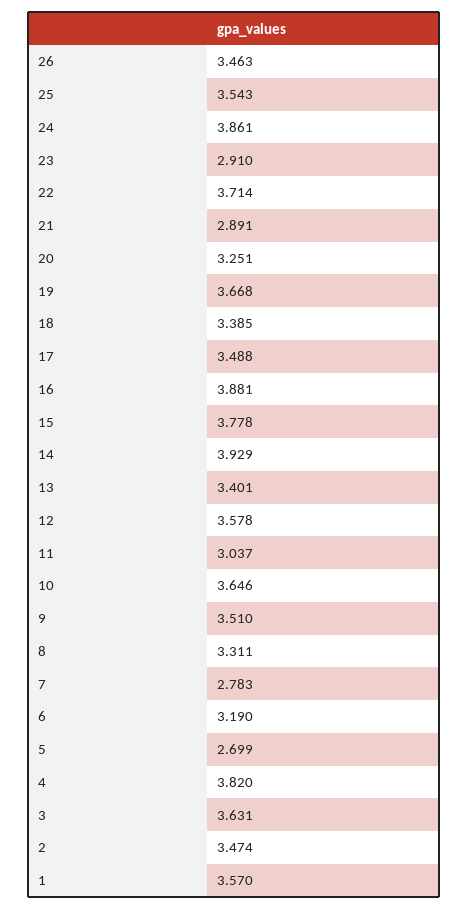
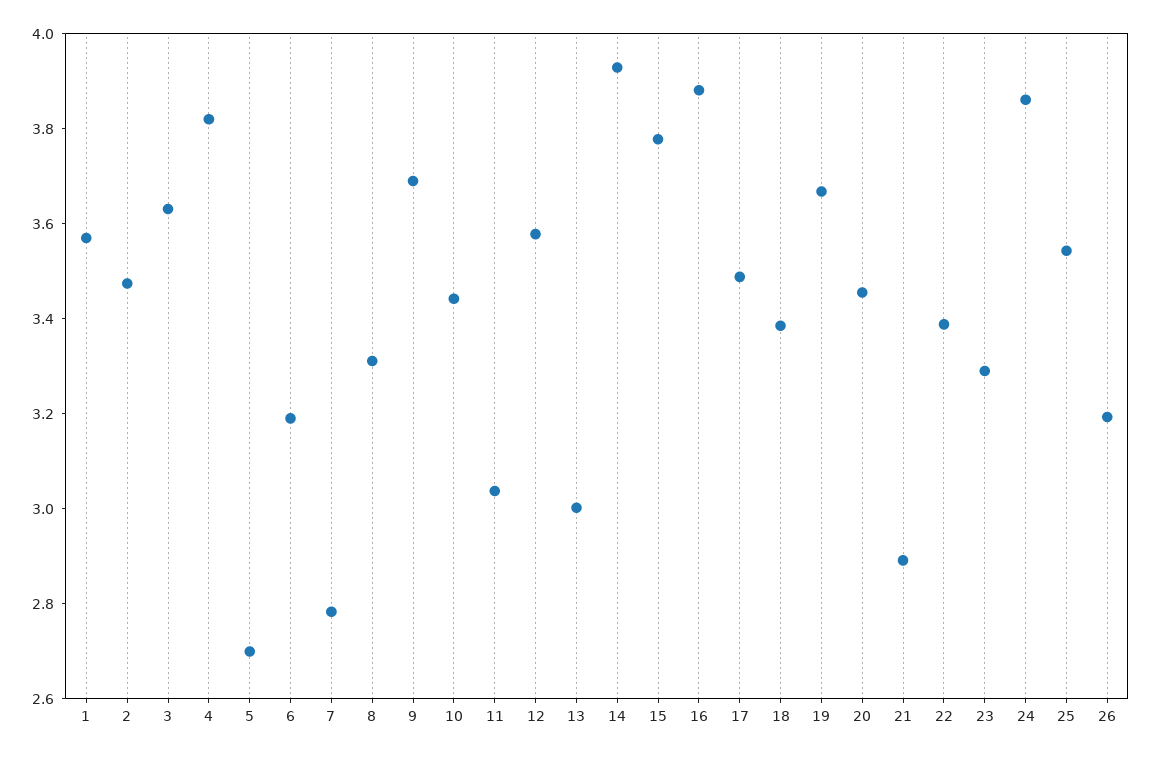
26: 3.463 -> 3.2
23: 2.91 -> 3.3
22: 3.714 -> 3.4
20: 3.251 -> 3.45
13: 3.401 -> 3
10: 3.646 -> 3.45
9: 3.51 -> 3.7

